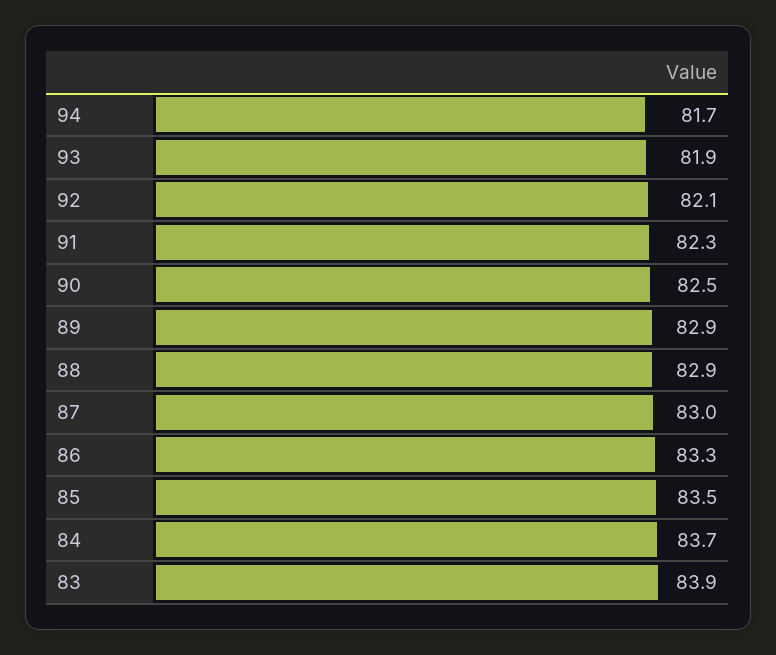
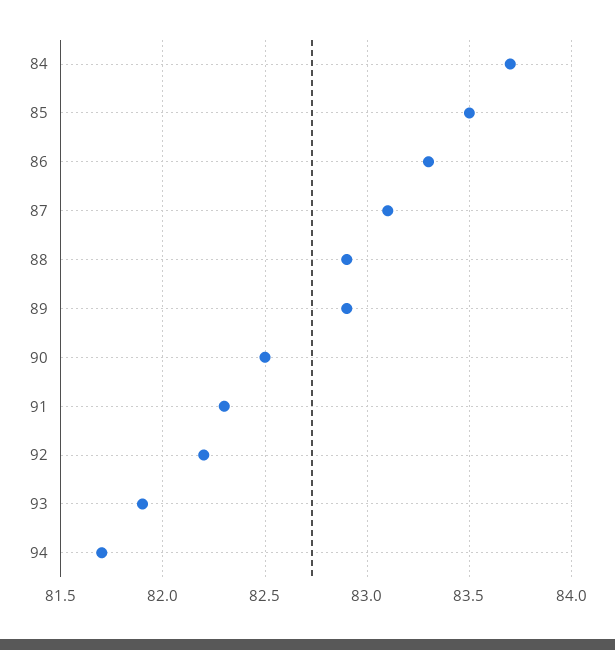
92: 82.1 -> 82.2
87: 83 -> 83.1
83: 83.9 -> none

